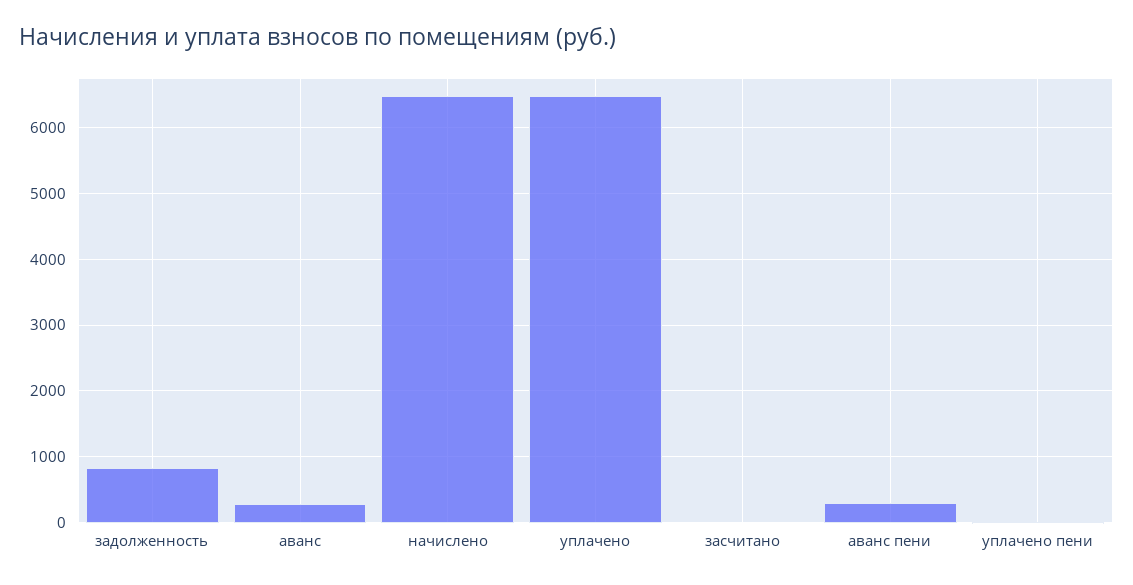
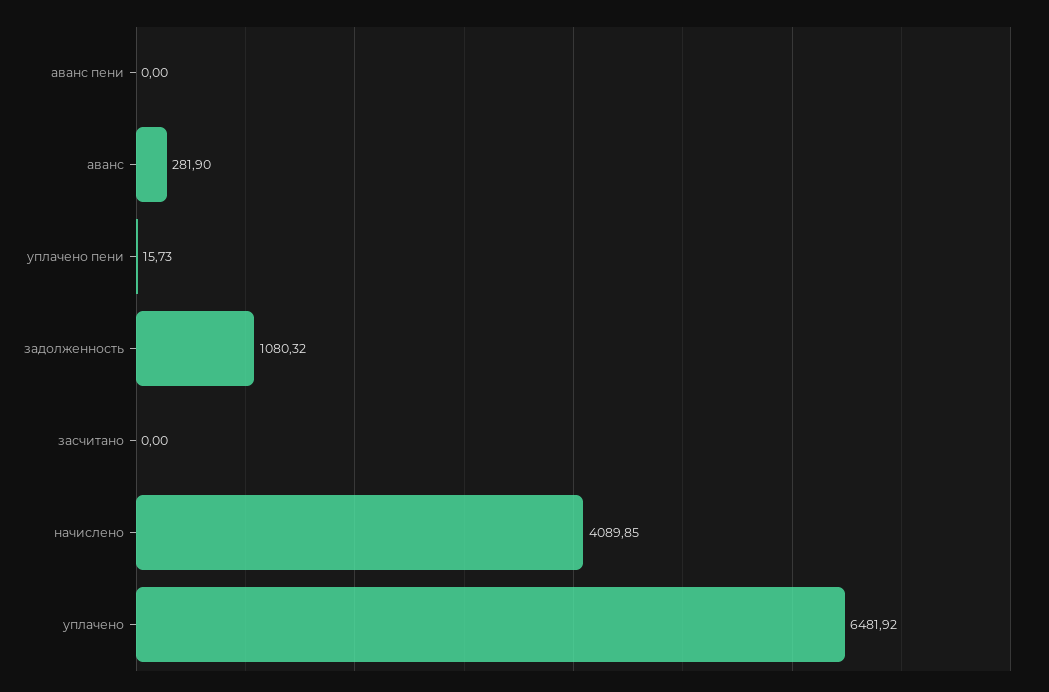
задолженность: 800 -> 1080.32
начислено: 6500 -> 4089.85
аванс пени: 300 -> 0

